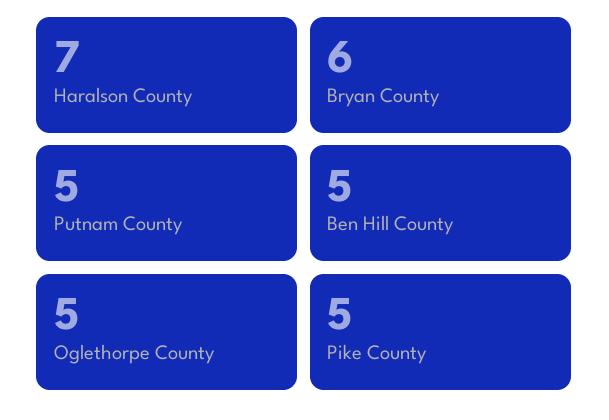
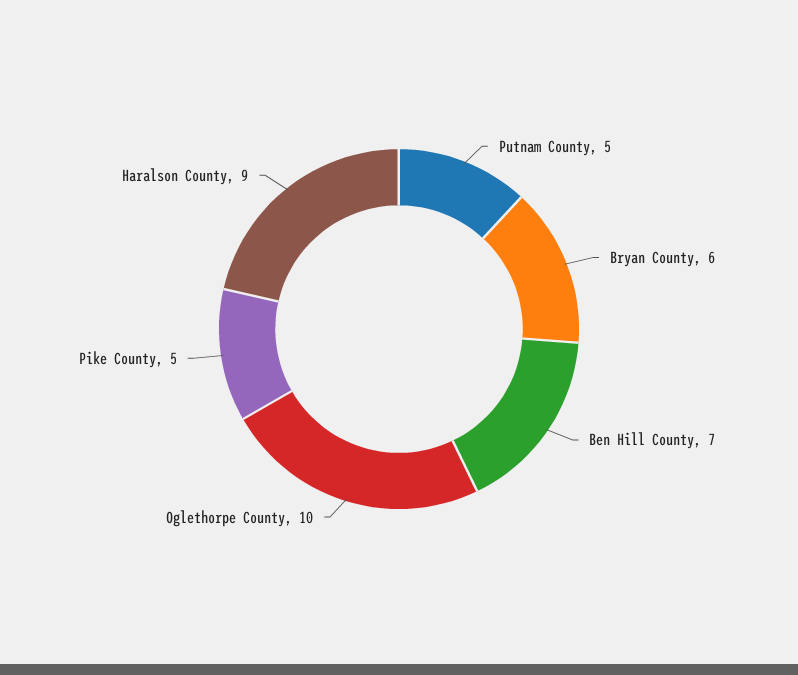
Haralson County: 7 -> 9
Ben Hill County: 5 -> 7
Oglethorpe County: 5 -> 10

